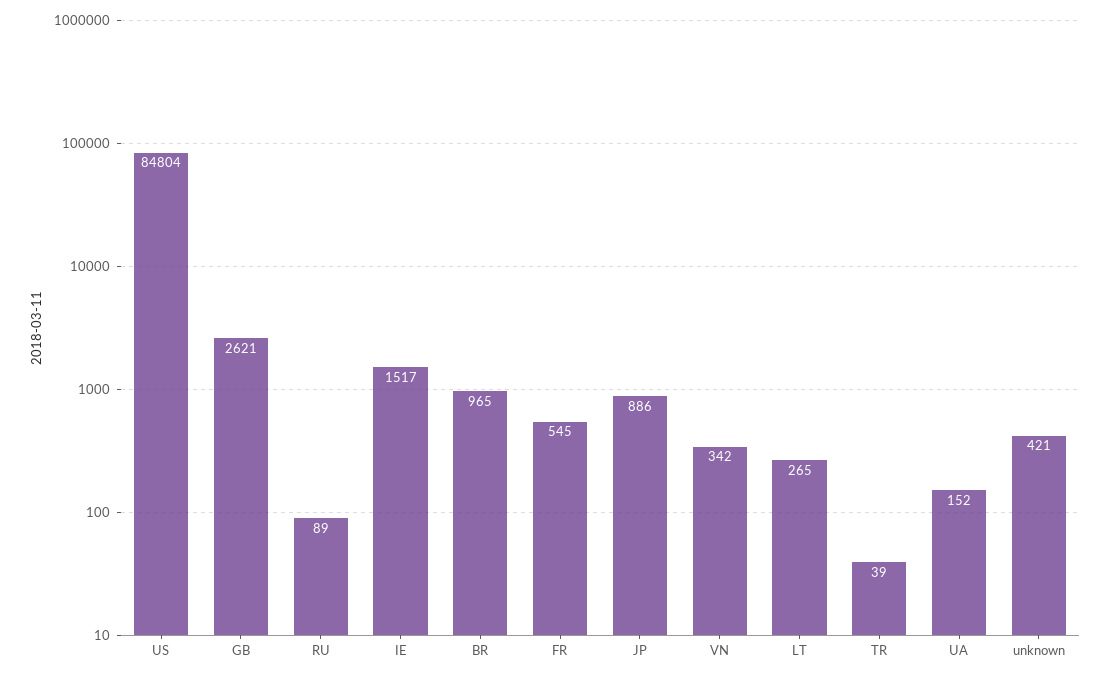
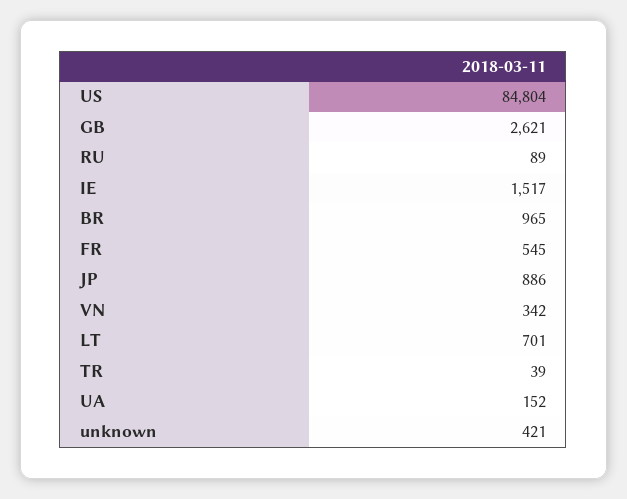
LT: 265 -> 701

